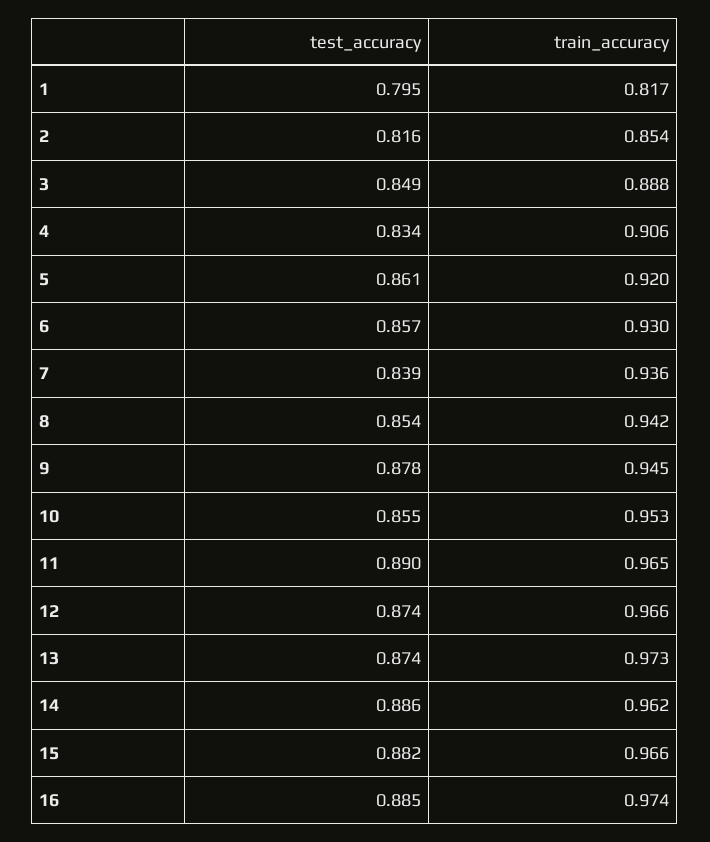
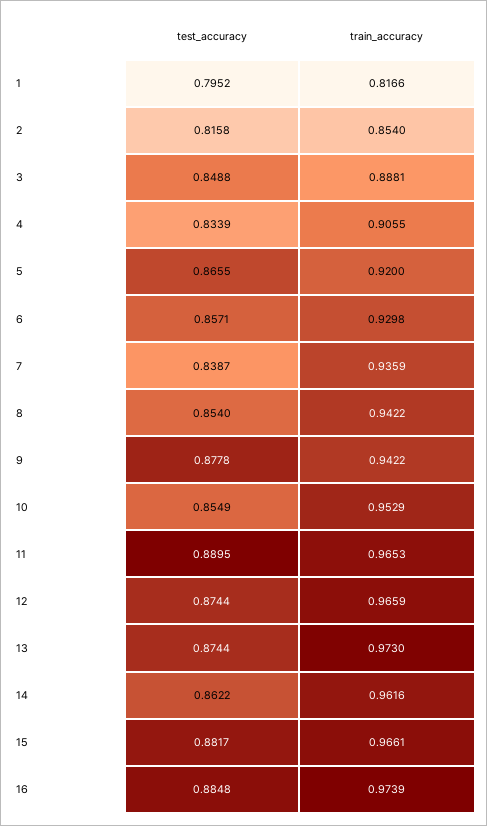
test_accuracy, 5: 0.861 -> 0.8655
train_accuracy, 9: 0.945 -> 0.9422
test_accuracy, 14: 0.886 -> 0.8622

